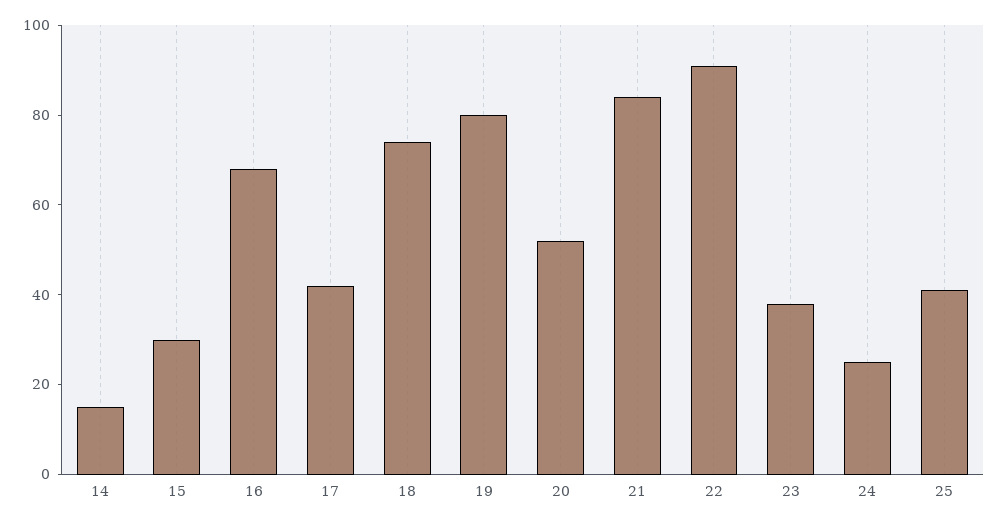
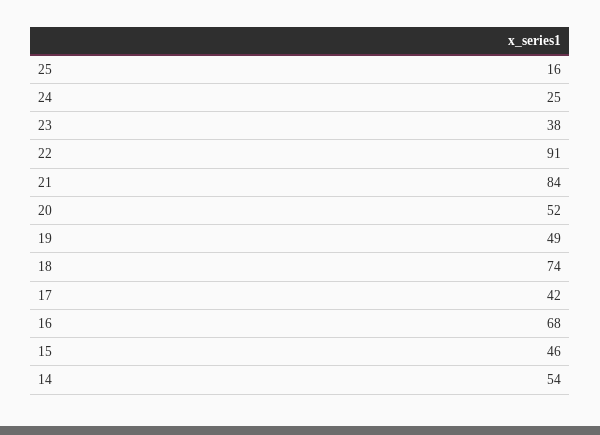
14: 15 -> 54
15: 30 -> 46
19: 80 -> 49
25: 40 -> 16

